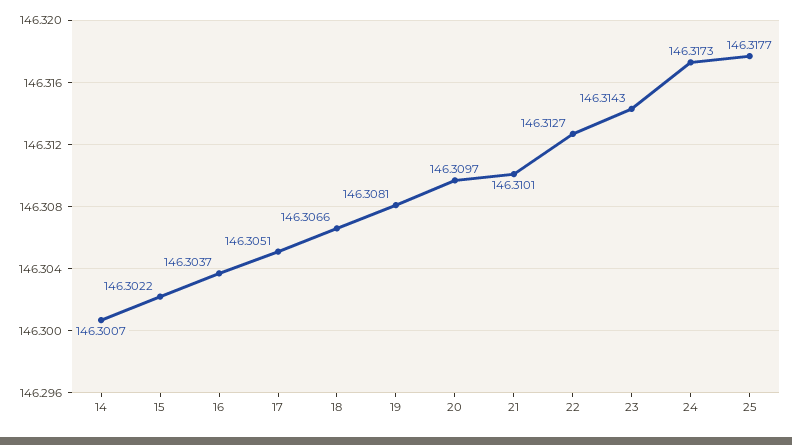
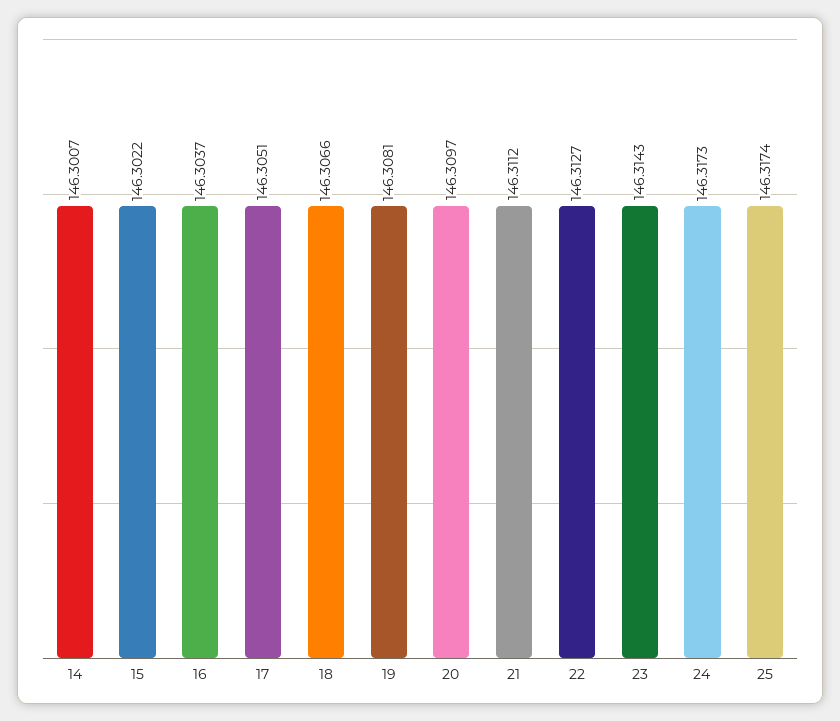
21: 146.3101 -> 146.3112
25: 146.3177 -> 146.3174

